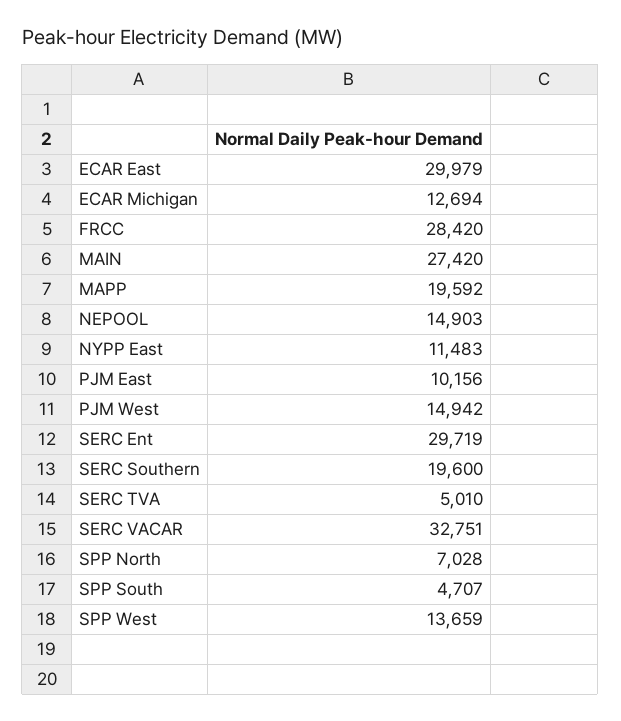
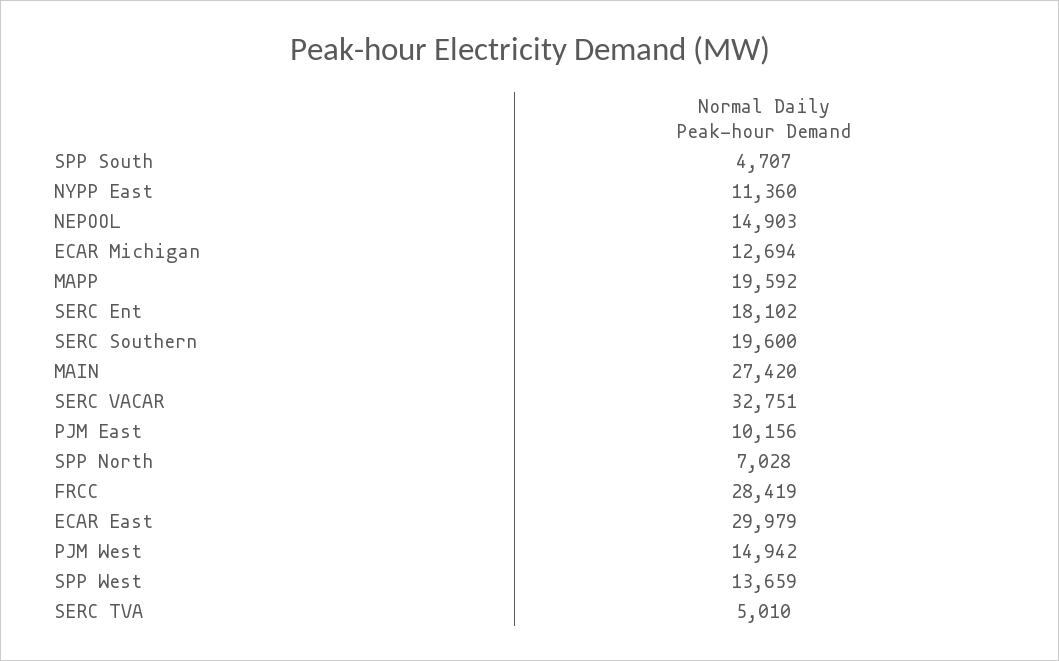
FRCC: 28420 -> 28419
NYPP East: 11483 -> 11360
SERC Ent: 29719 -> 18102

